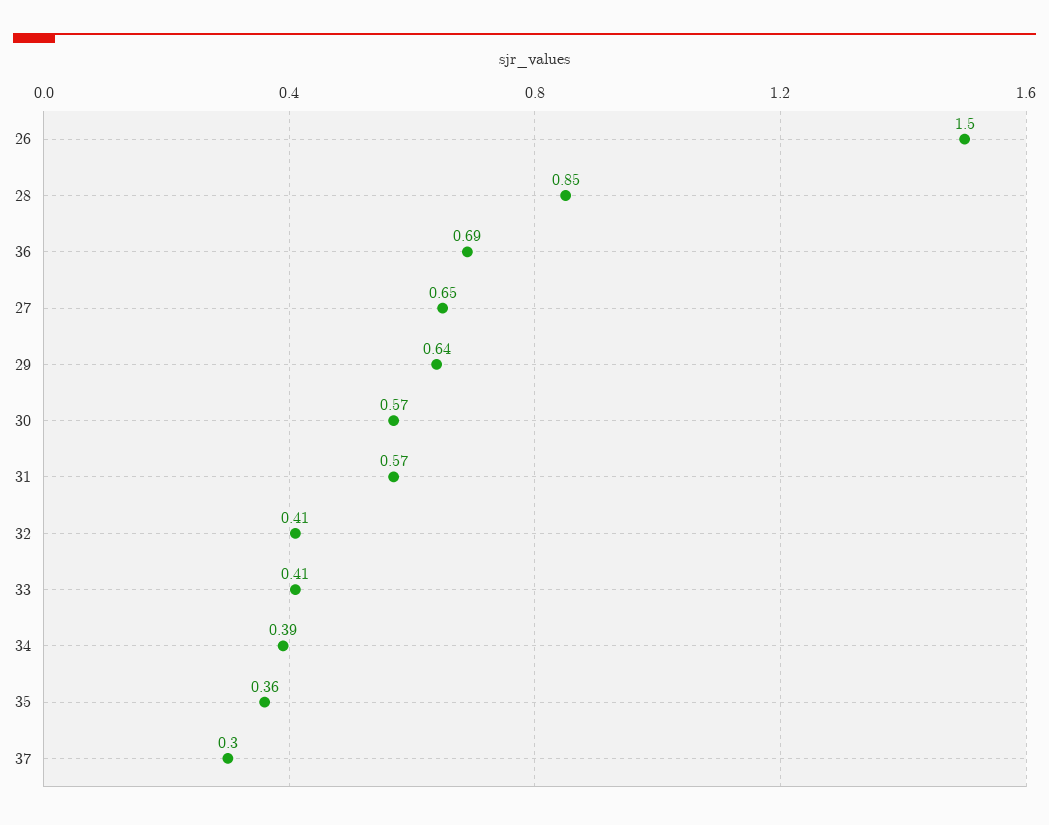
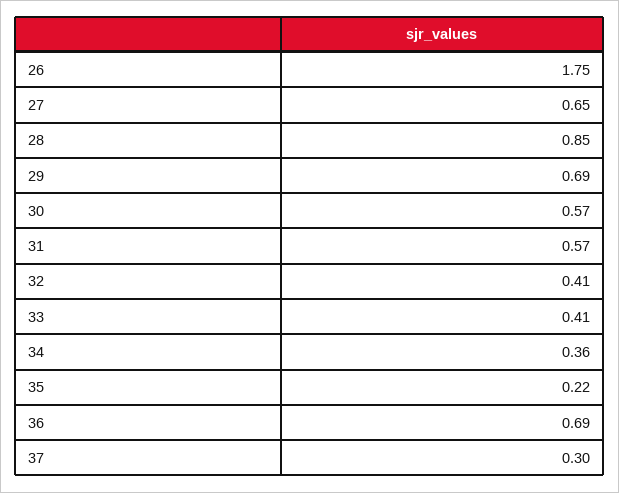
26: 1.5 -> 1.75
29: 0.64 -> 0.69
34: 0.39 -> 0.36
35: 0.36 -> 0.22

